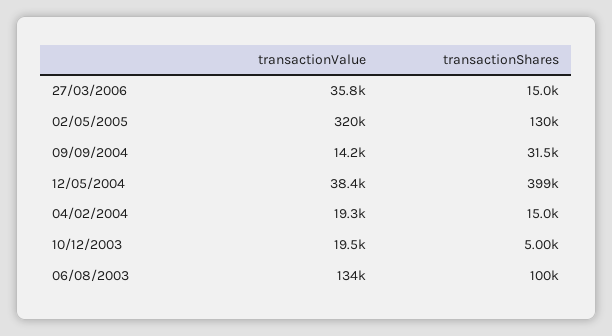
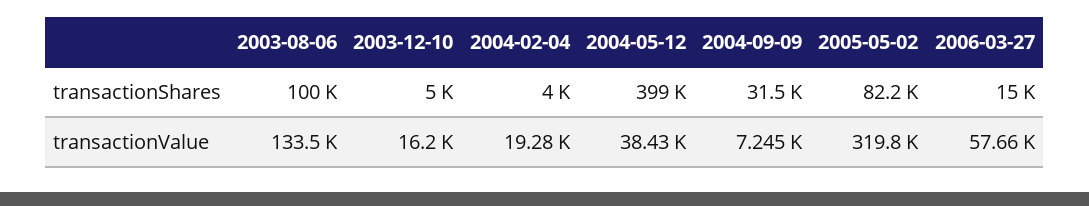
transactionValue, 27/03/2006: 35800 -> 57660
transactionShares, 02/05/2005: 130000 -> 82200
transactionValue, 09/09/2004: 14200 -> 7245
transactionShares, 04/02/2004: 15000 -> 4000
transactionValue, 10/12/2003: 19500 -> 16200

